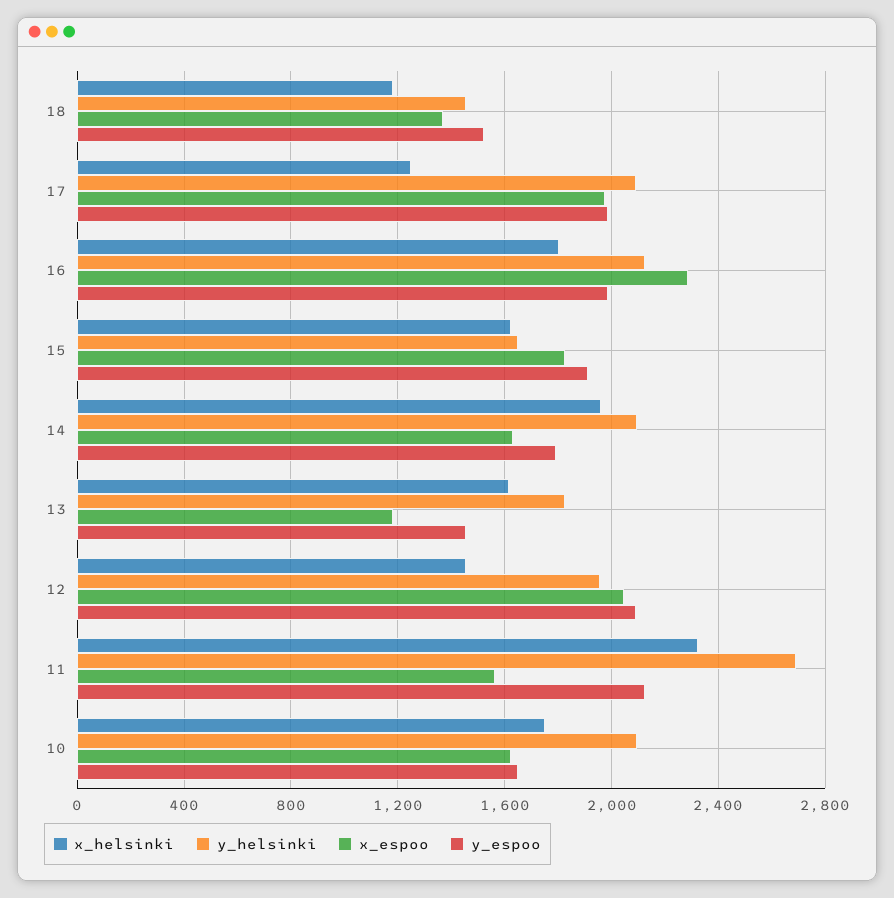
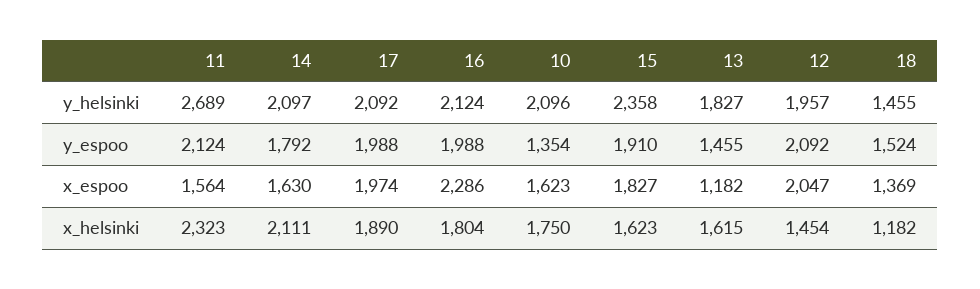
x_helsinki, 17: 1250 -> 1890
y_helsinki, 15: 1650 -> 2358
x_helsinki, 14: 1950 -> 2111
y_espoo, 10: 1650 -> 1354

